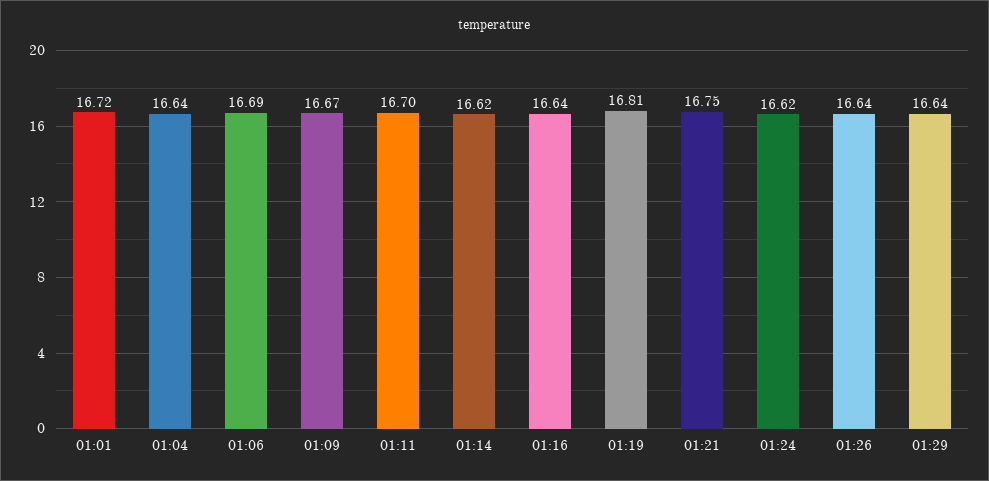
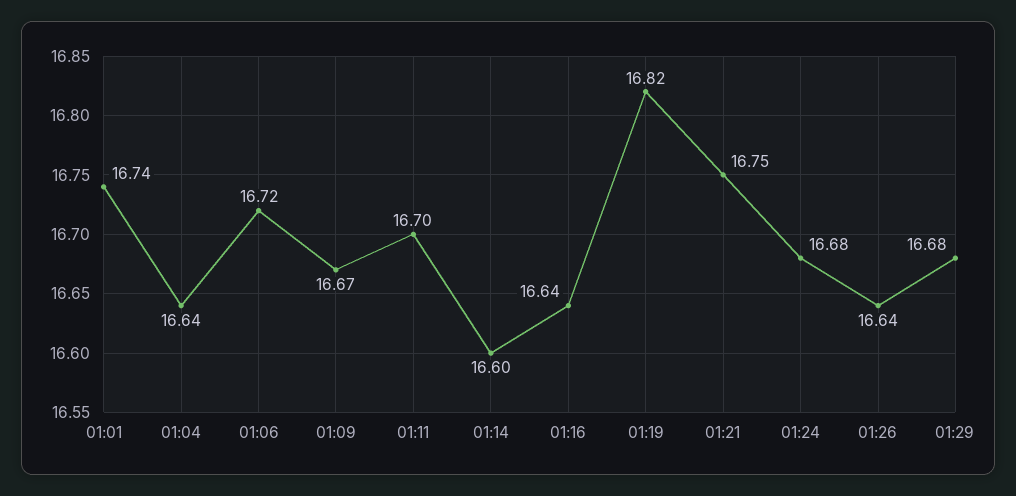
01:01: 16.72 -> 16.74
01:06: 16.69 -> 16.72
01:14: 16.62 -> 16.6
01:19: 16.81 -> 16.82
01:24: 16.62 -> 16.68
01:29: 16.64 -> 16.68

